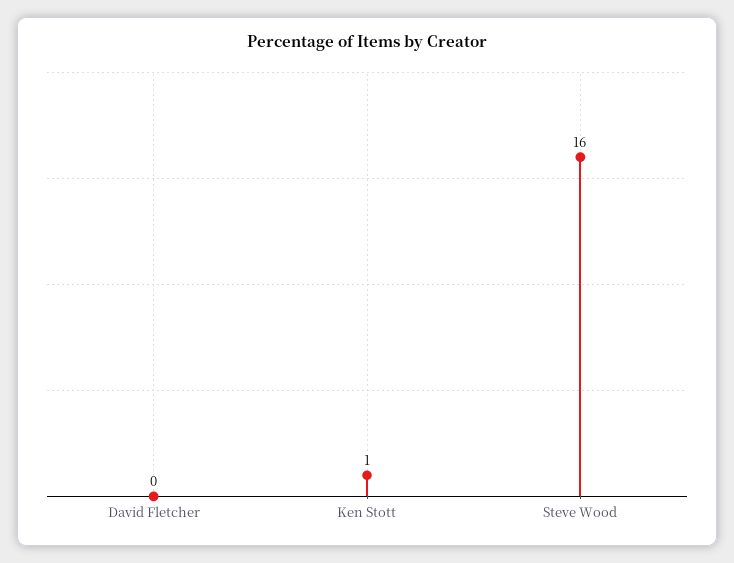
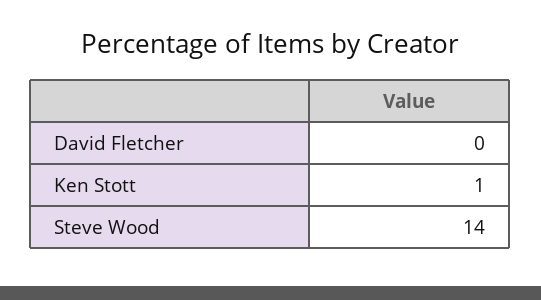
Steve Wood: 16 -> 14

